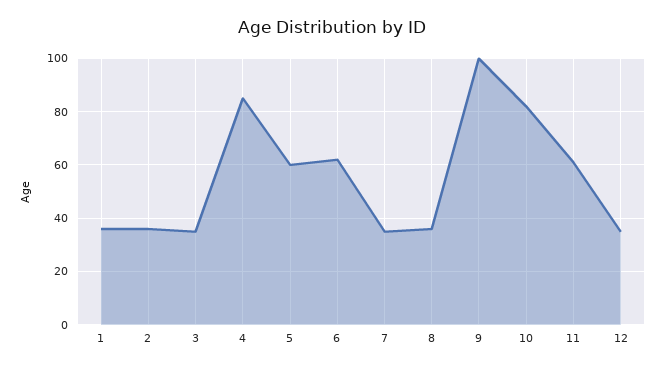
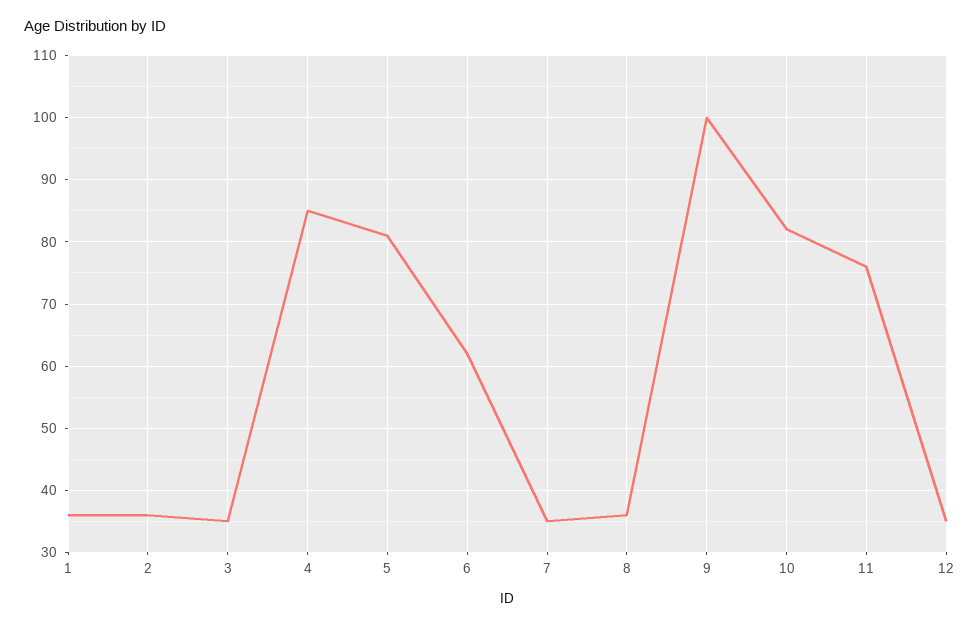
5: 60 -> 81
11: 60 -> 76

